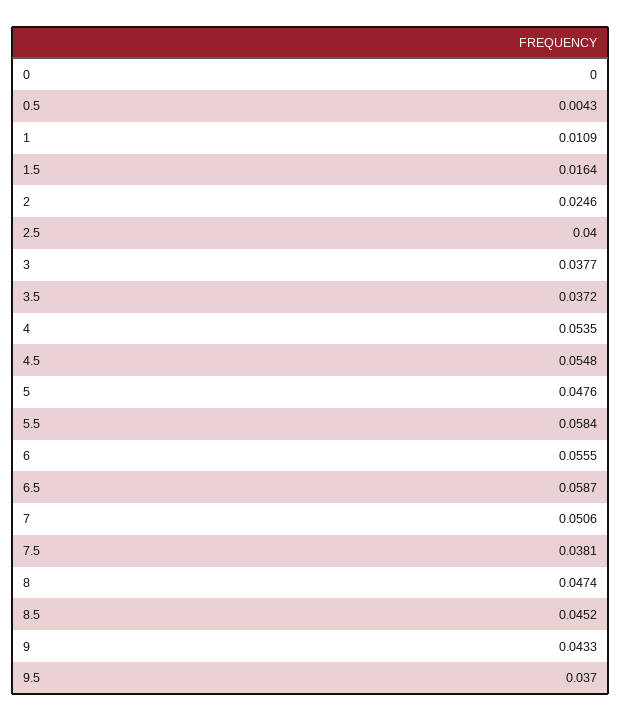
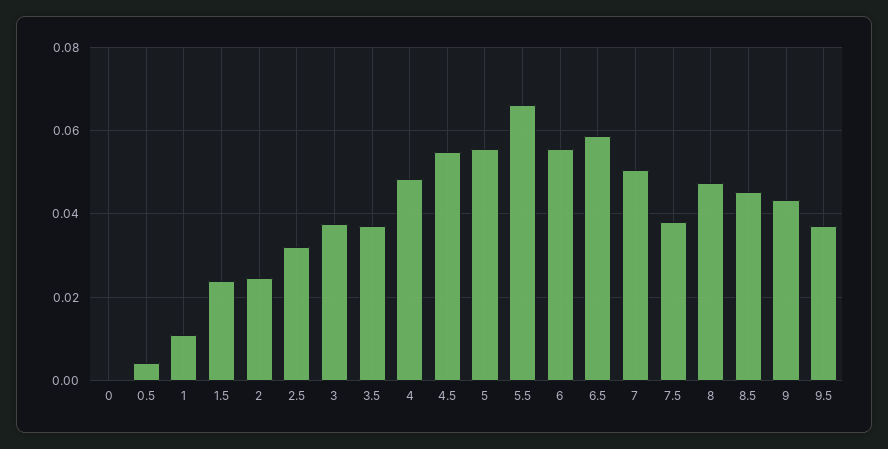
1.5: 0.0164 -> 0.024
2.5: 0.04 -> 0.032
4: 0.0535 -> 0.048
5: 0.0476 -> 0.056
5.5: 0.0584 -> 0.066

